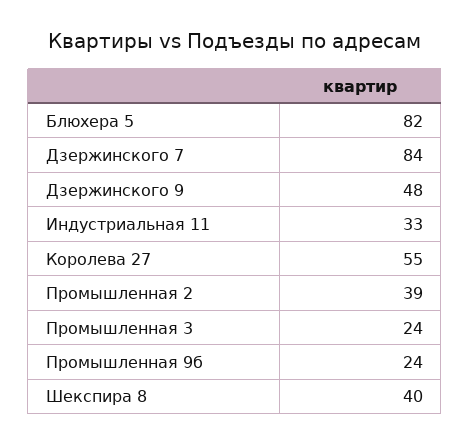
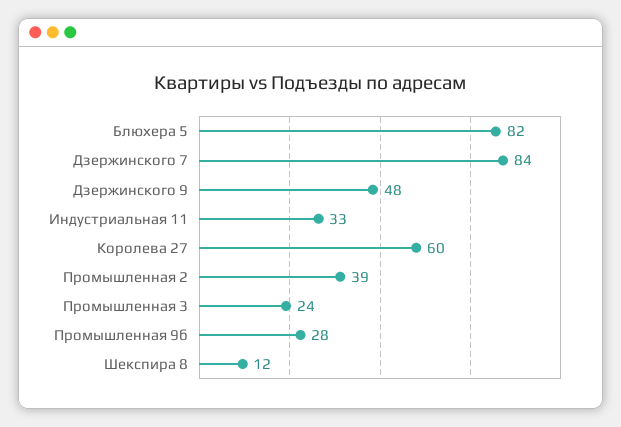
Королева 27: 55 -> 60
Промышленная 9б: 24 -> 28
Шекспира 8: 40 -> 12

